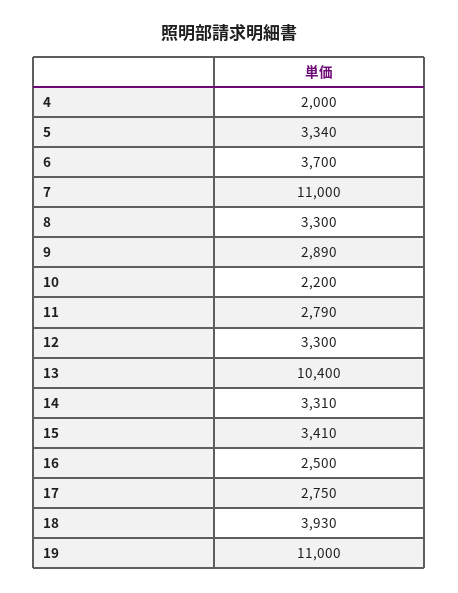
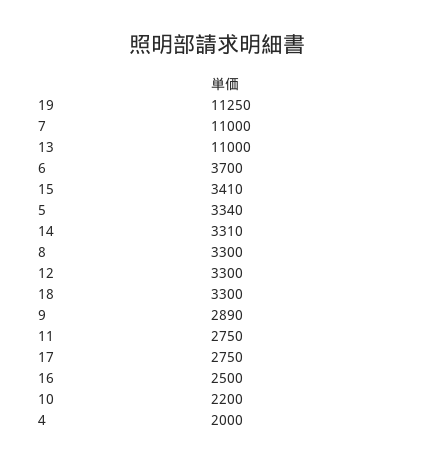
11: 2790 -> 2750
13: 10400 -> 11000
18: 3930 -> 3300
19: 11000 -> 11250

